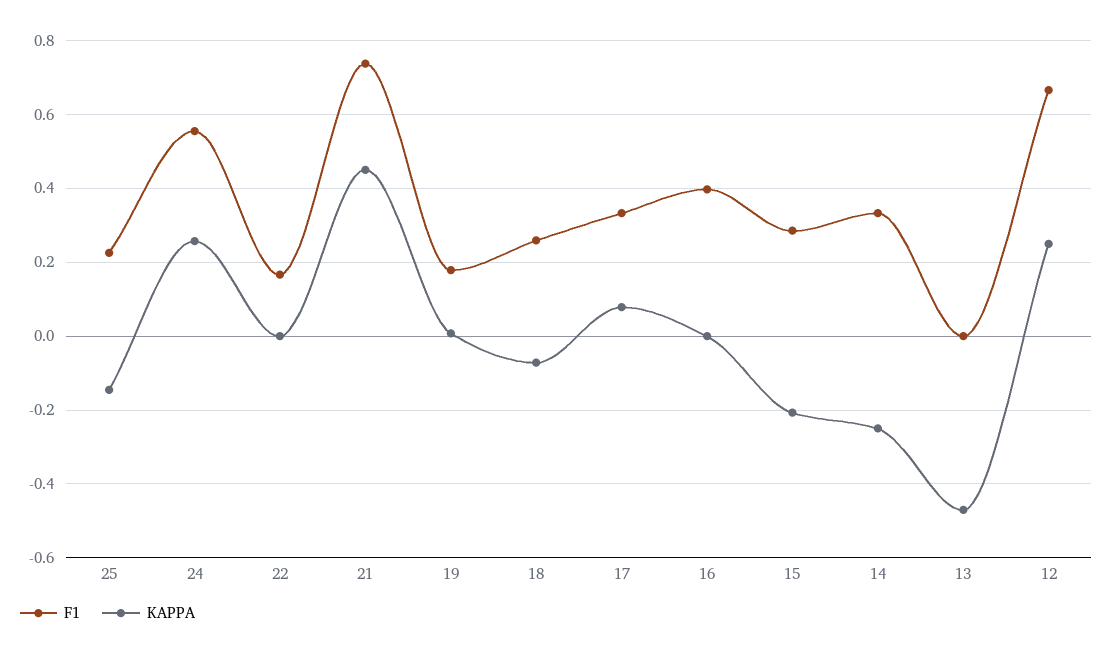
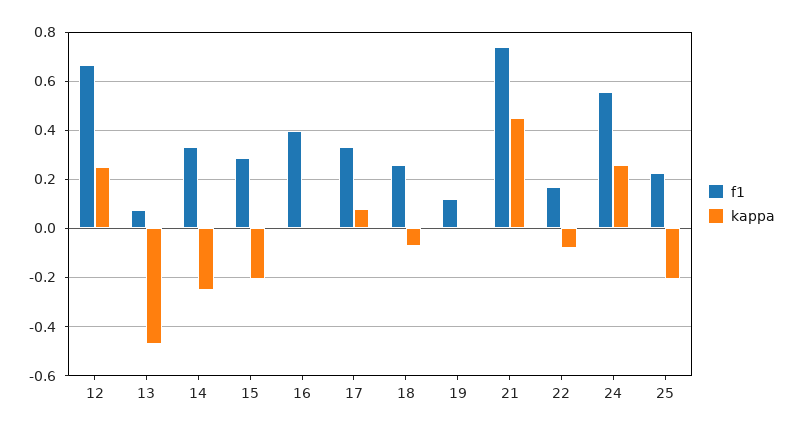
KAPPA, 25: -0.14 -> -0.2
KAPPA, 22: 0 -> -0.075
F1, 19: 0.18 -> 0.125
F1, 13: 0 -> 0.075

